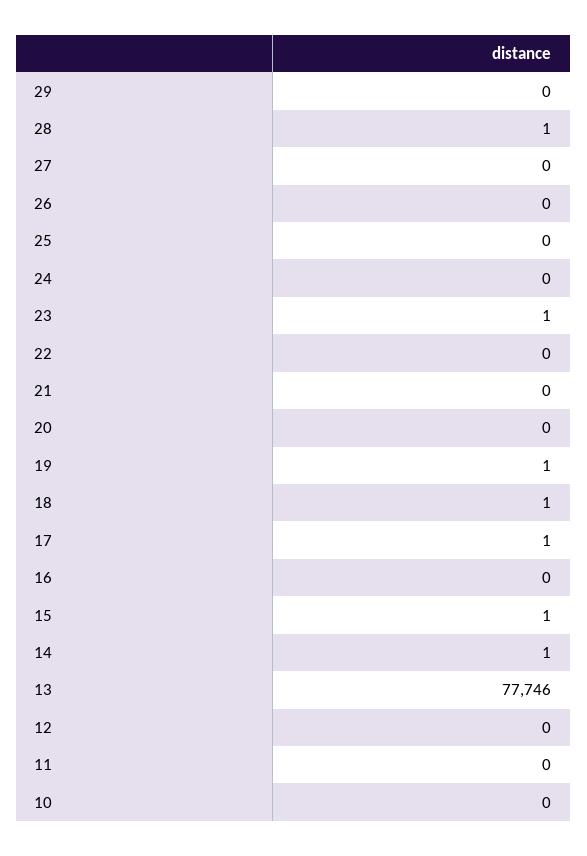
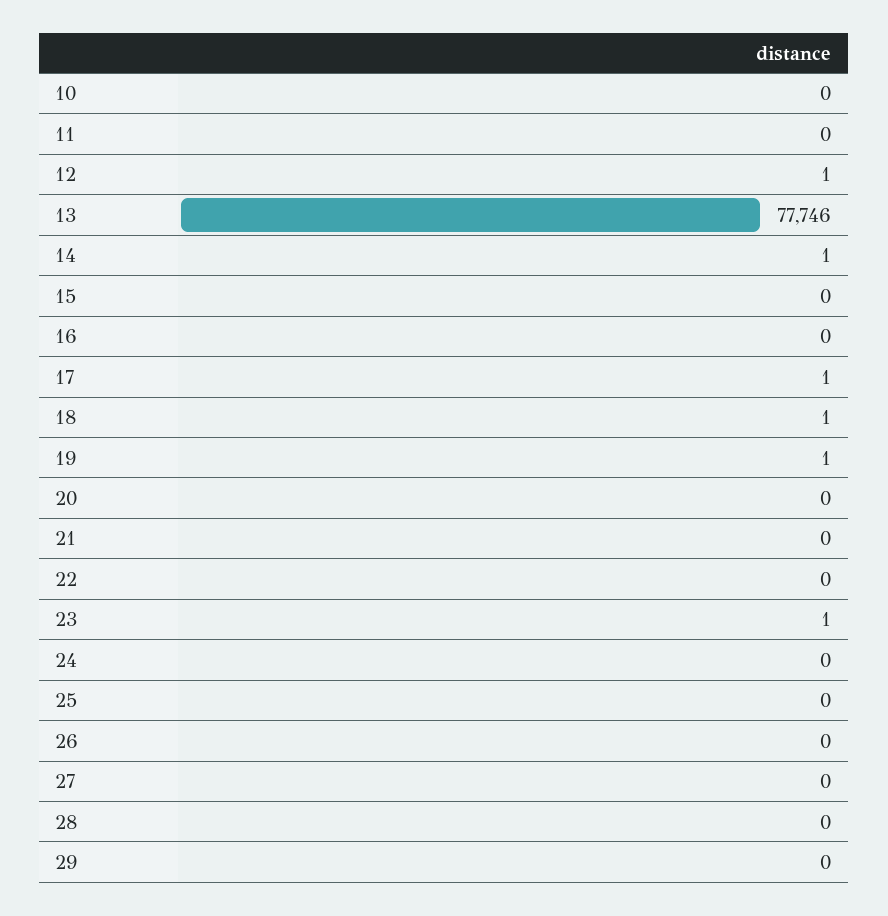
28: 1 -> 0
15: 1 -> 0
12: 0 -> 1

